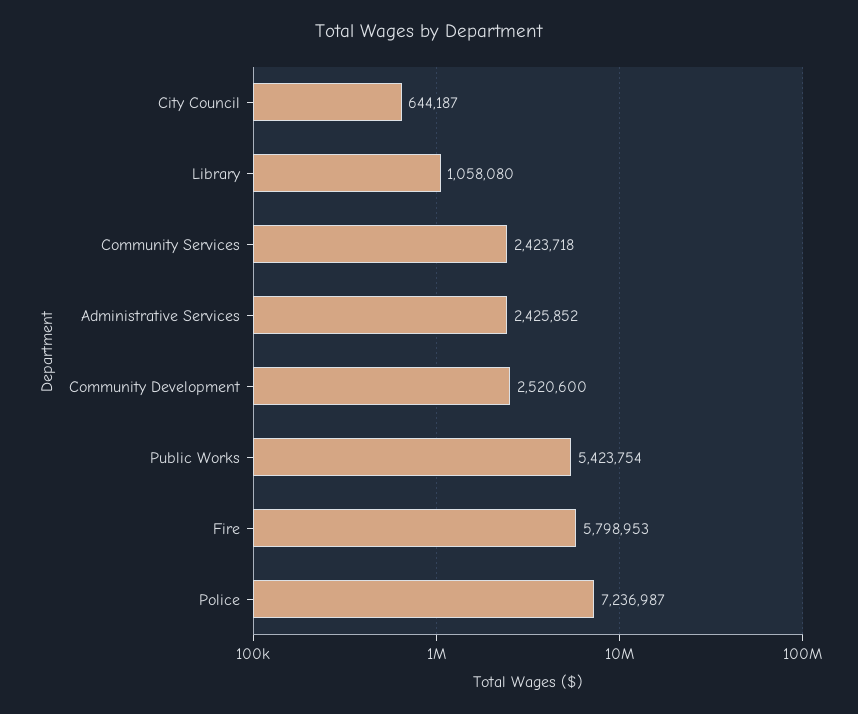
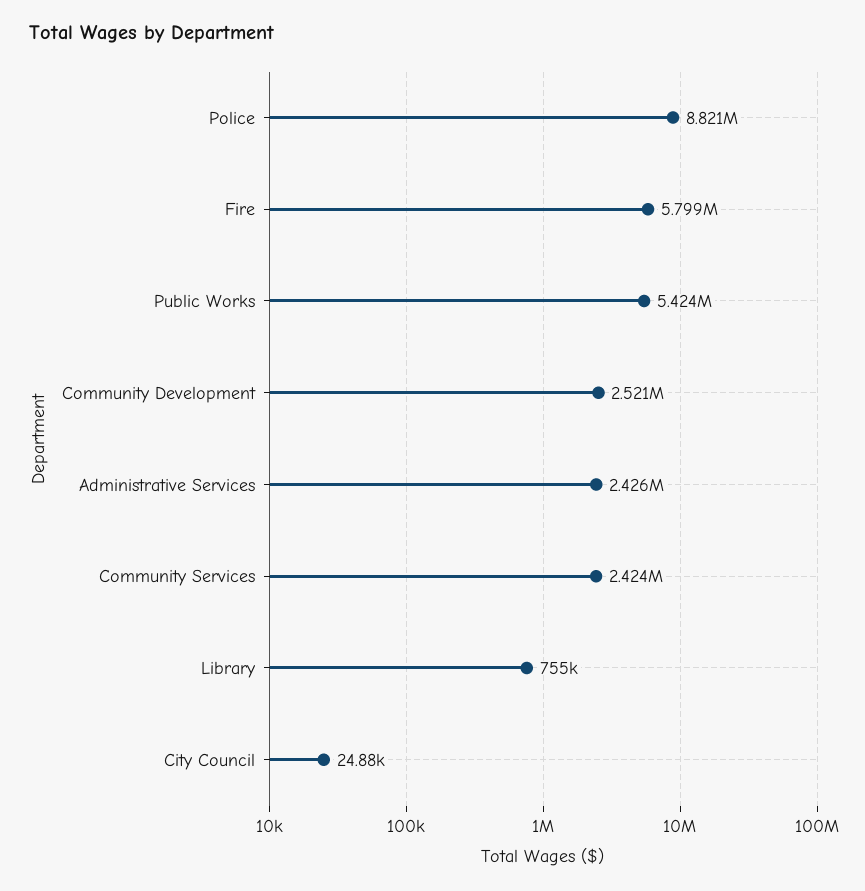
City Council: 644187 -> 24880
Library: 1058080 -> 755000
Police: 7236987 -> 8821000

